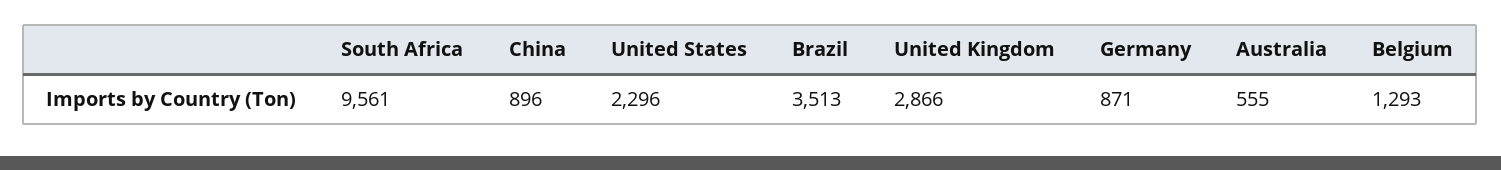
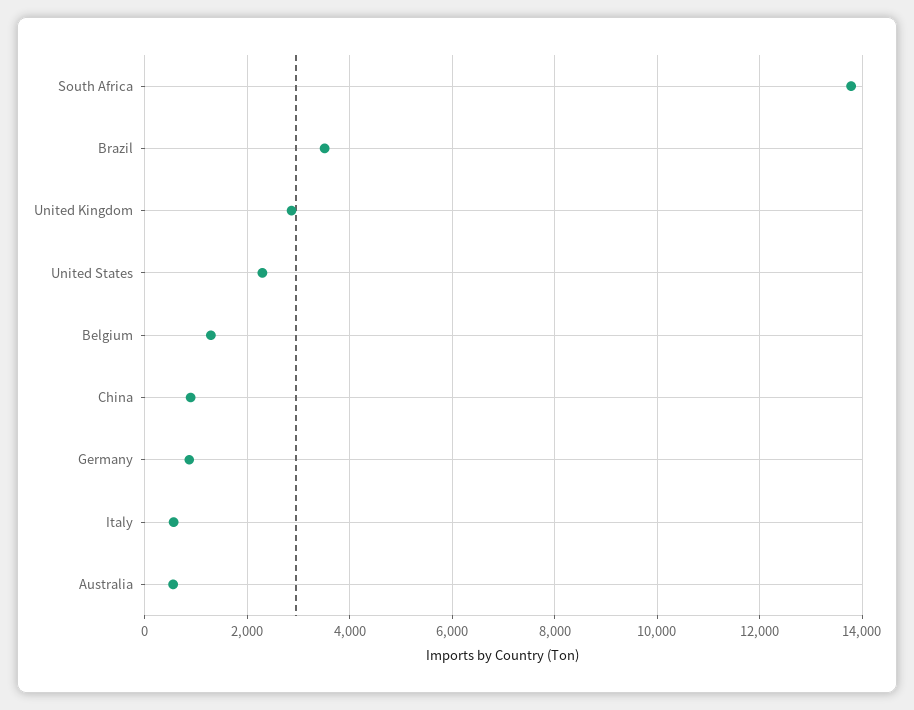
South Africa: 9561 -> 13800
Italy: none -> 600

